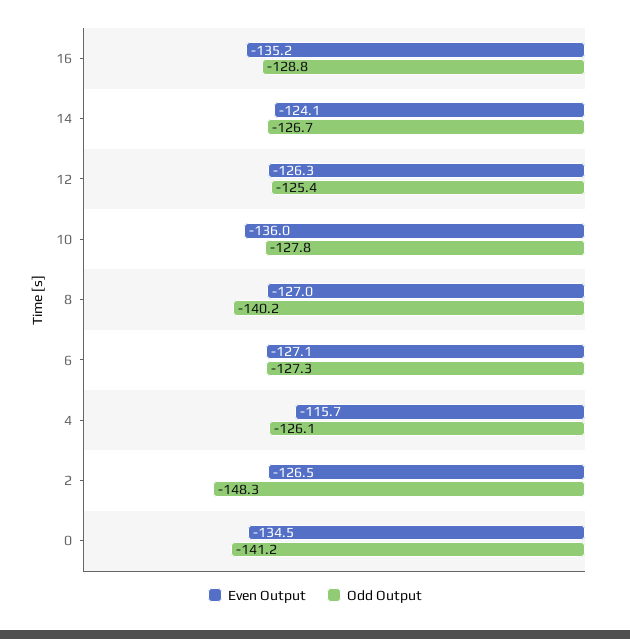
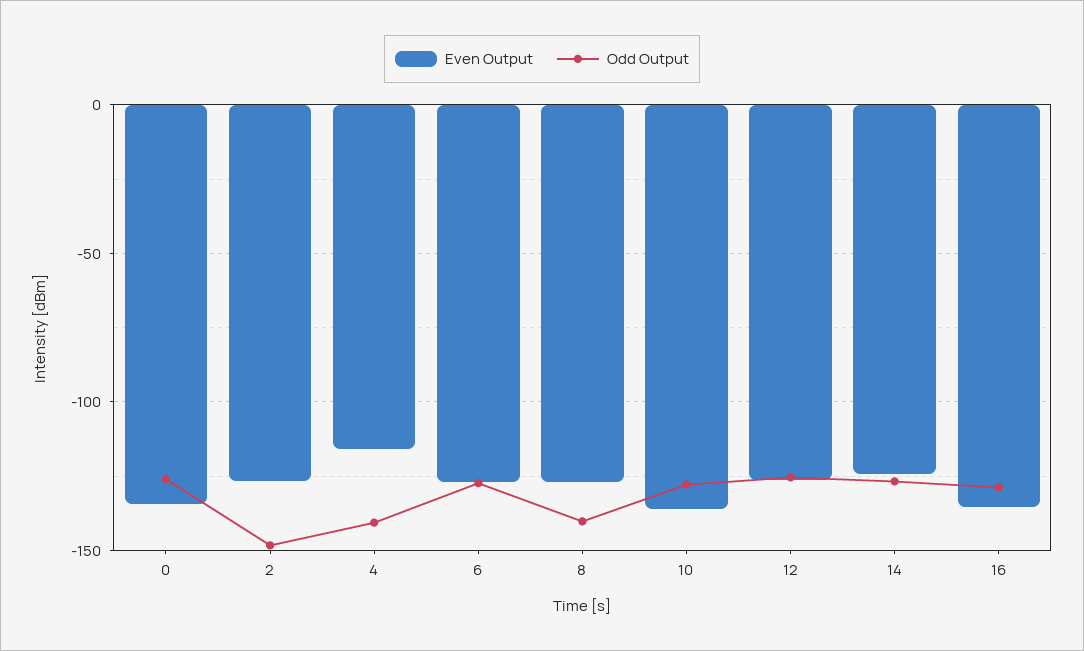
Odd Output, 4: -126.1 -> -140
Odd Output, 0: -141.2 -> -125

